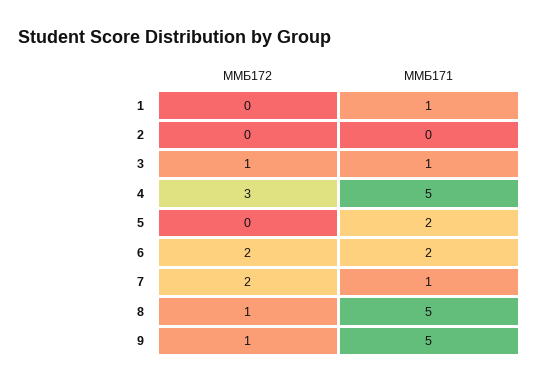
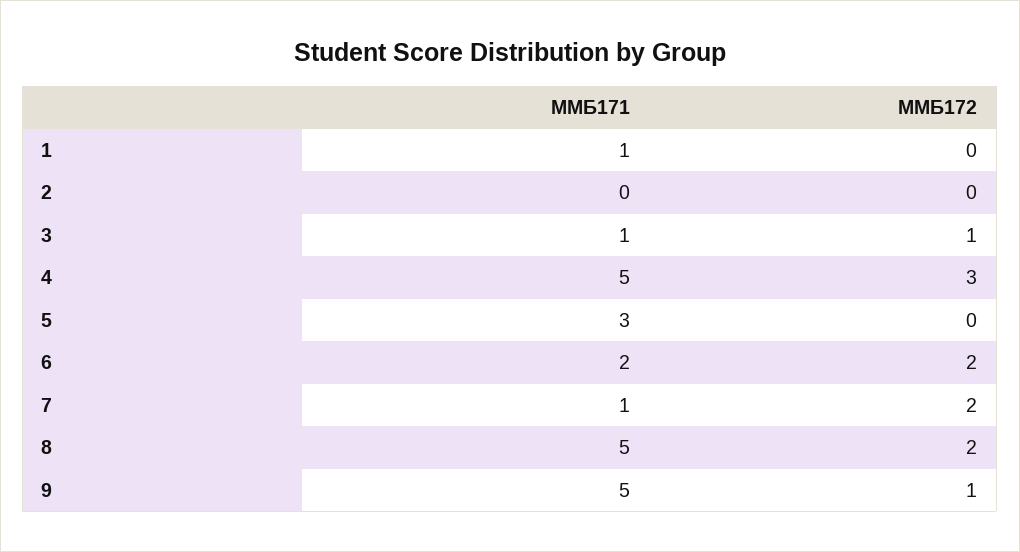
ММБ171, 5: 2 -> 3
ММБ172, 8: 1 -> 2

